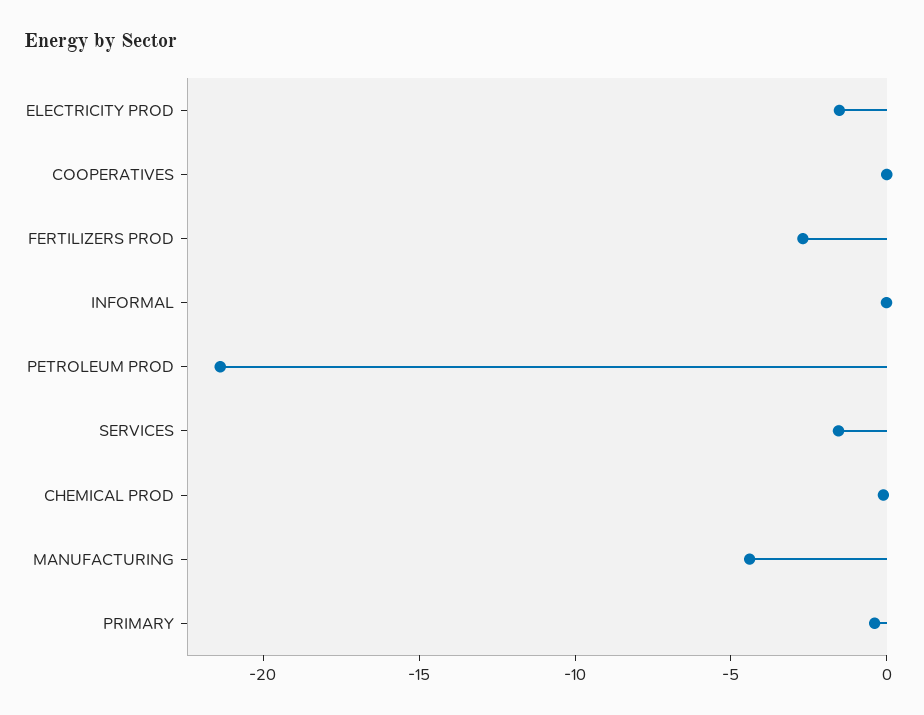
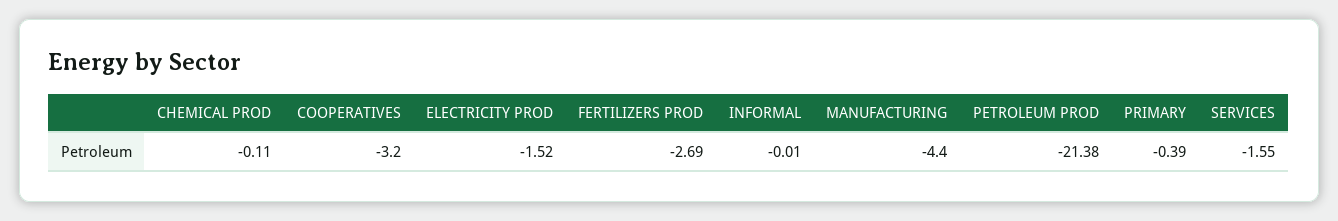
COOPERATIVES: 0 -> -3.2

